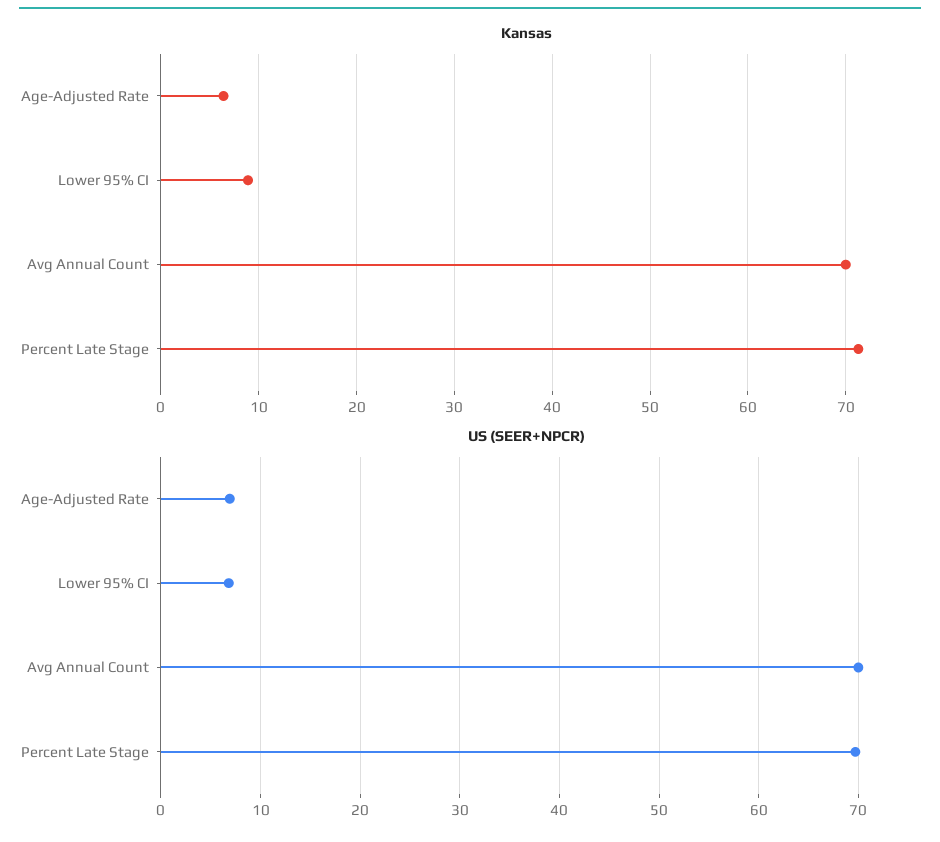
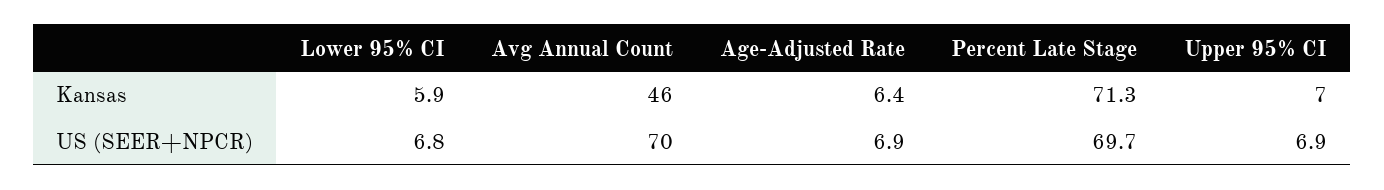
Kansas, Lower 95% CI: 9 -> 5.9
Kansas, Avg Annual Count: 70 -> 46
Kansas, Upper 95% CI: none -> 7
US (SEER+NPCR), Upper 95% CI: none -> 6.9

